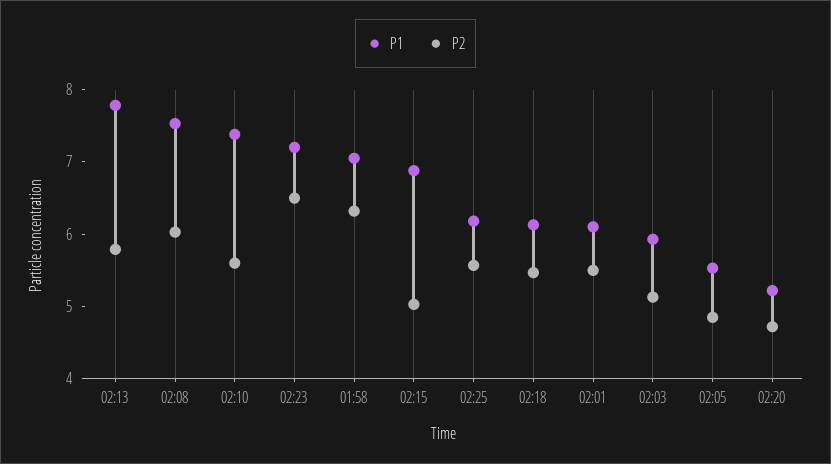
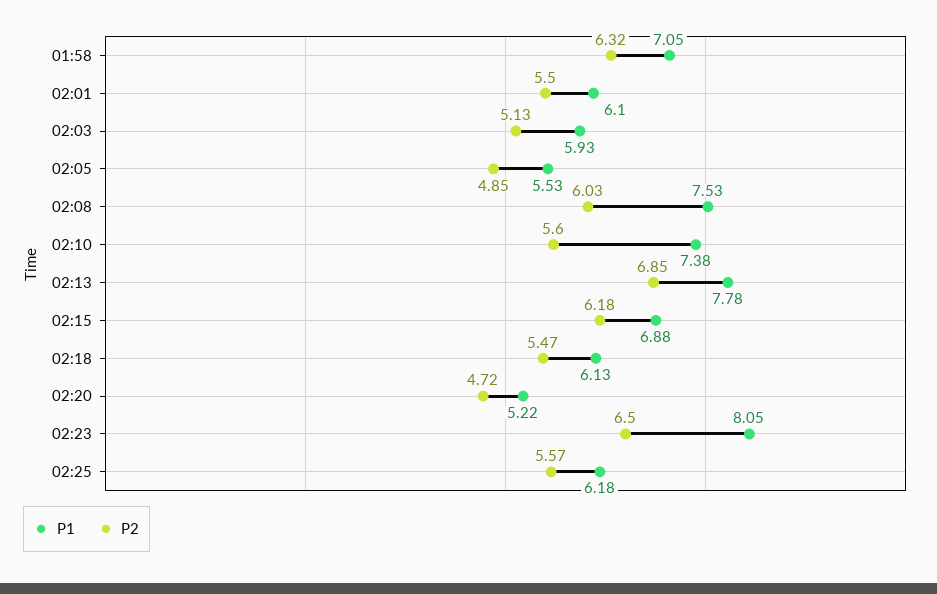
P2, 02:13: 5.8 -> 6.85
P1, 02:23: 7.2 -> 8.05
P2, 02:15: 5 -> 6.18

